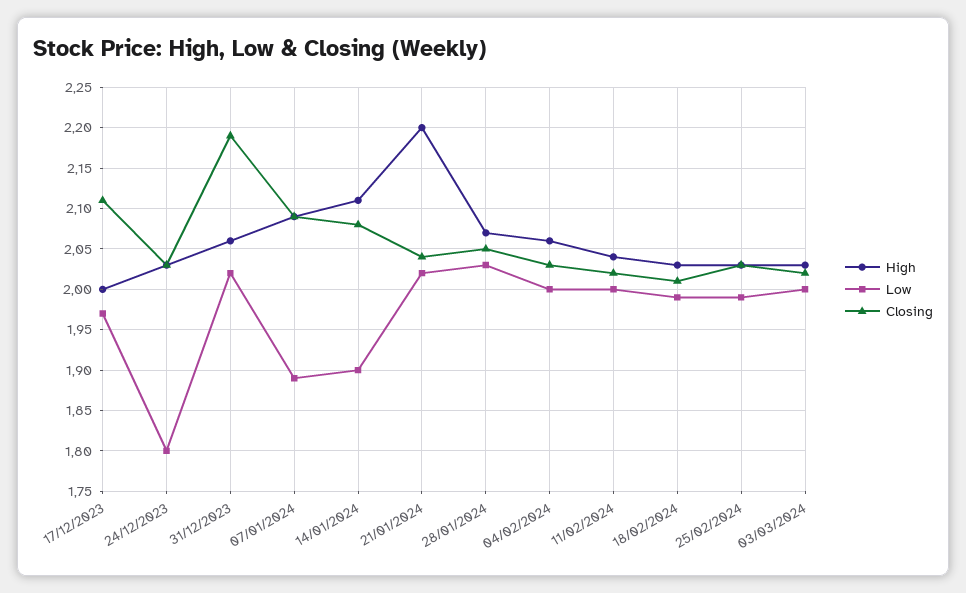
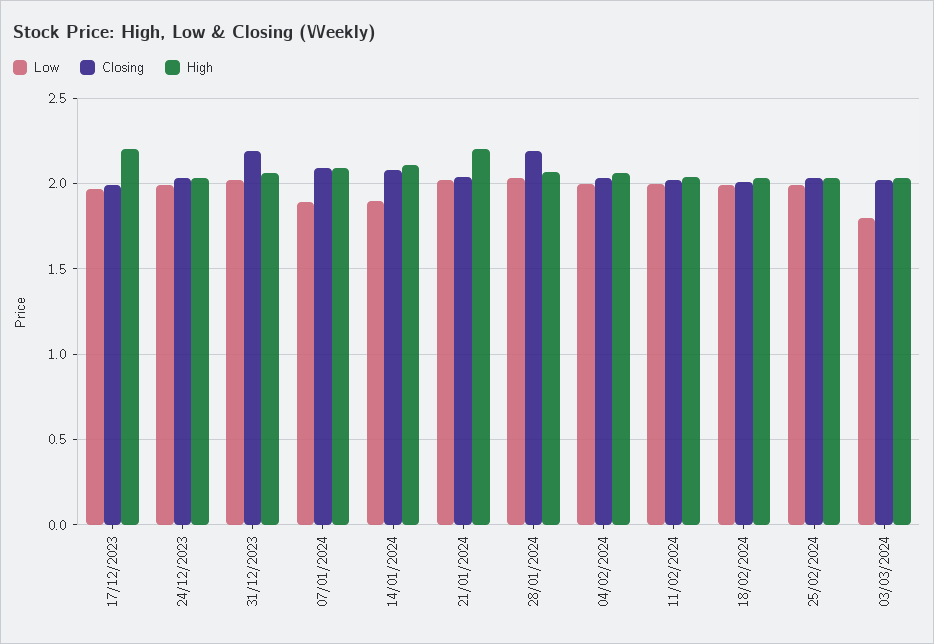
High, 17/12/2023: 2 -> 2.2
Closing, 17/12/2023: 2.11 -> 2
Low, 24/12/2023: 1.8 -> 2
Closing, 28/01/2024: 2.05 -> 2.2
Low, 03/03/2024: 2 -> 1.8

